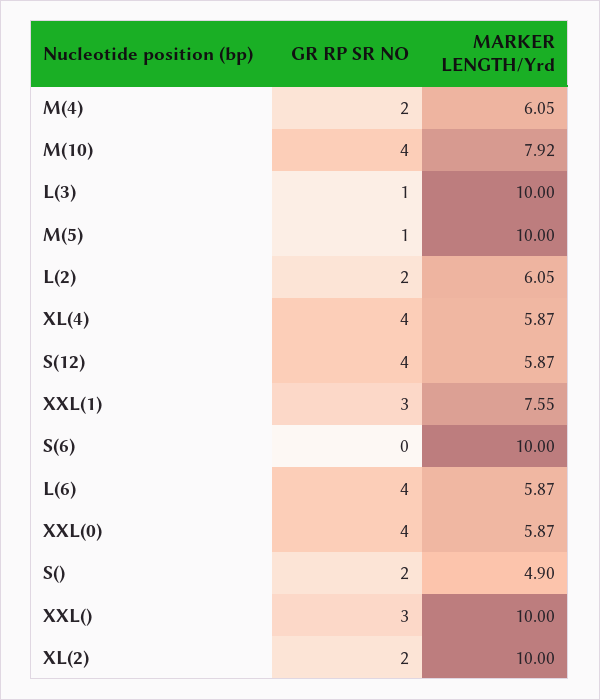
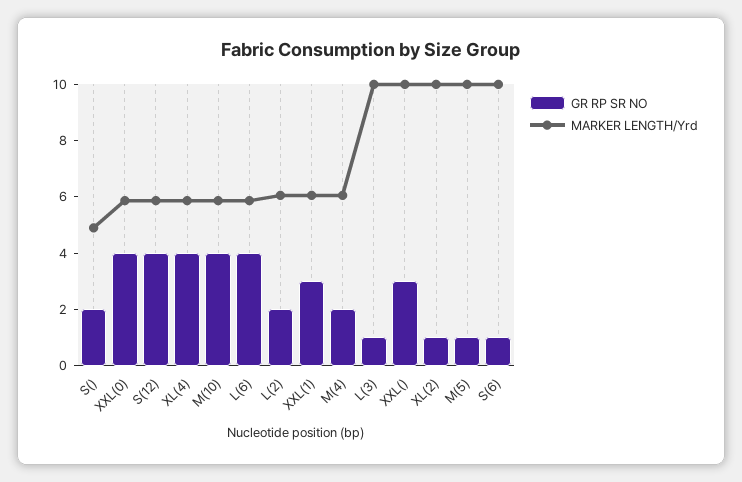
MARKER LENGTH/Yrd, M(10): 7.92 -> 6
MARKER LENGTH/Yrd, XXL(1): 7.55 -> 6
GR RP SR NO, S(6): 0 -> 1
GR RP SR NO, XL(2): 2 -> 1

